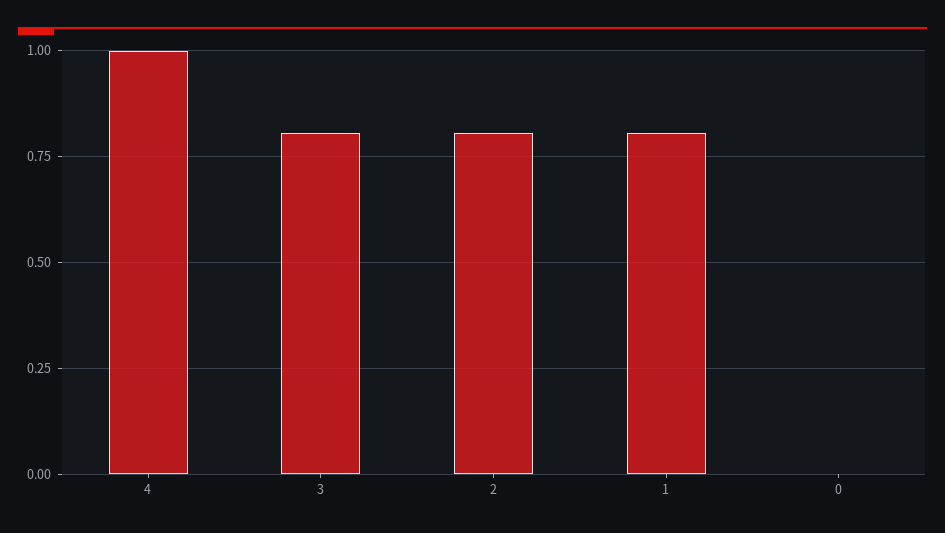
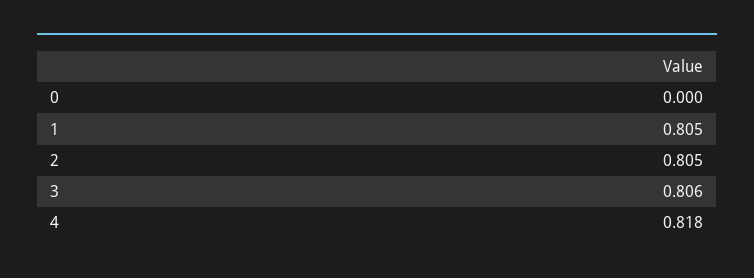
4: 1 -> 0.818

